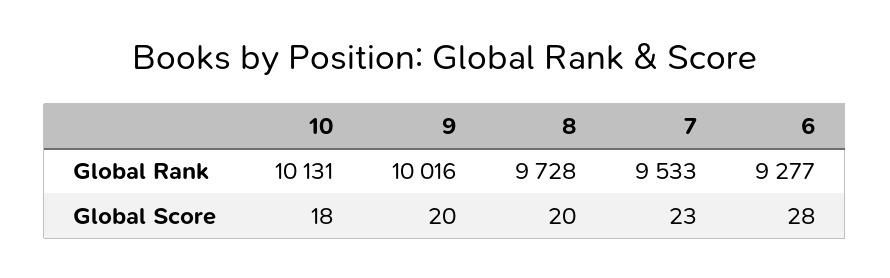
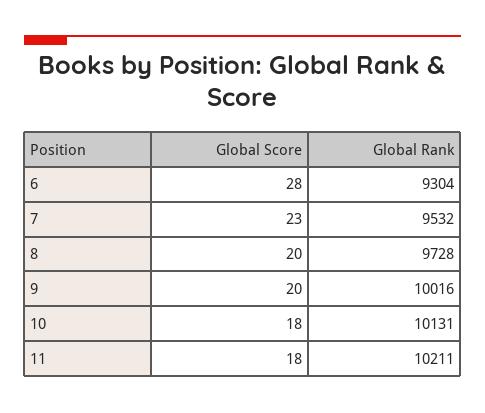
7, Global Rank: 9533 -> 9532
6, Global Rank: 9277 -> 9304
11, Global Score: none -> 18
11, Global Rank: none -> 10211

